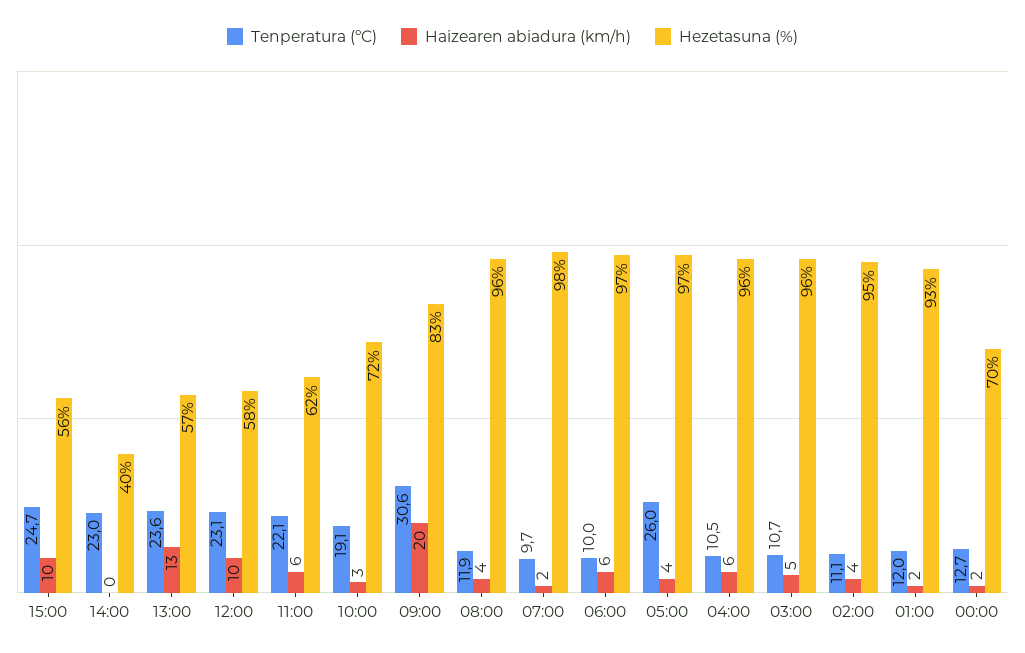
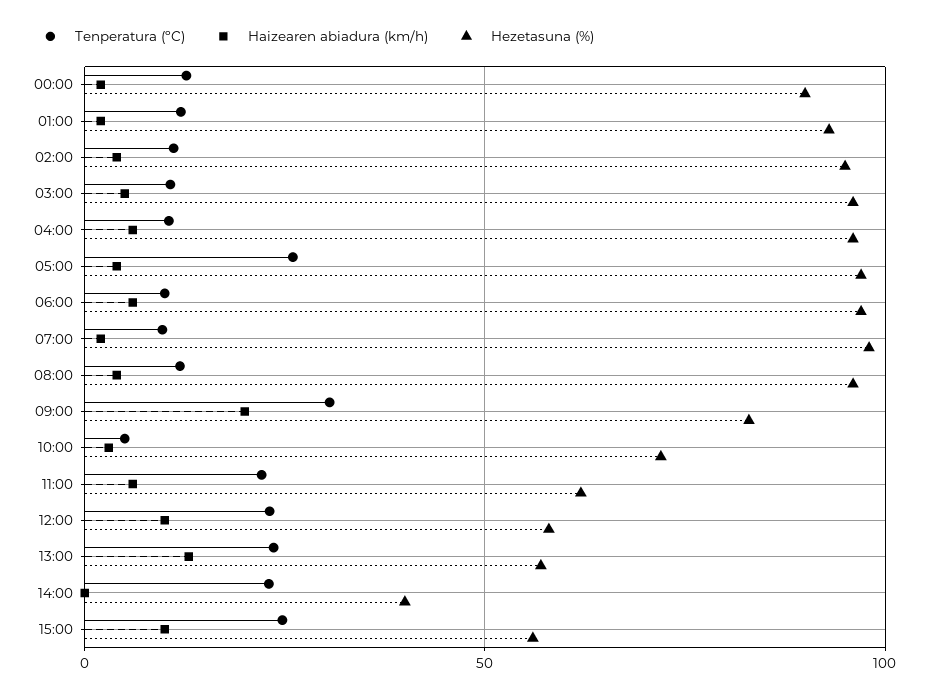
Tenperatura (ºC), 10:00: 19.1 -> 5
Hezetasuna (%), 00:00: 70 -> 90

